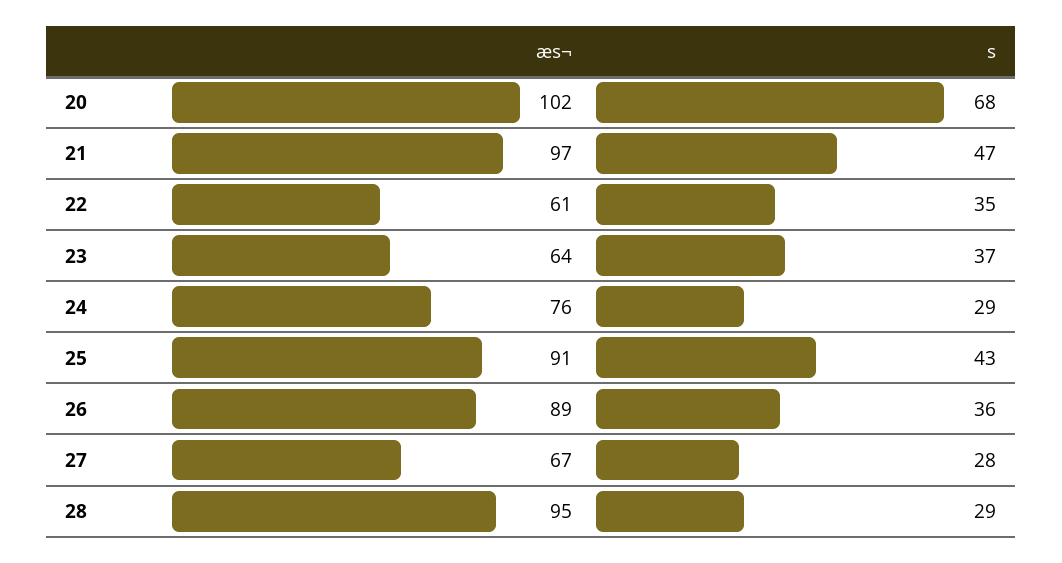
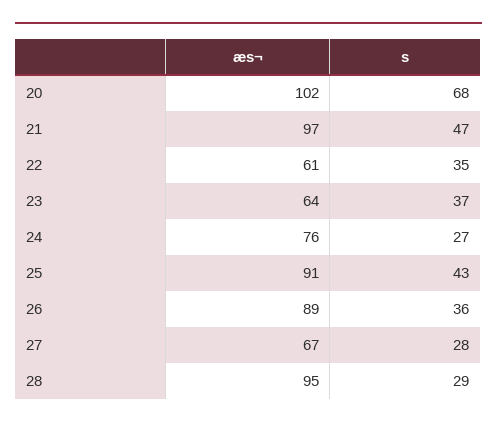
s, 24: 29 -> 27

